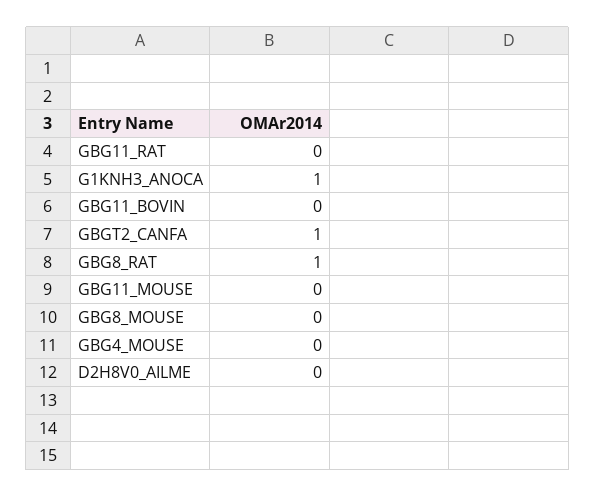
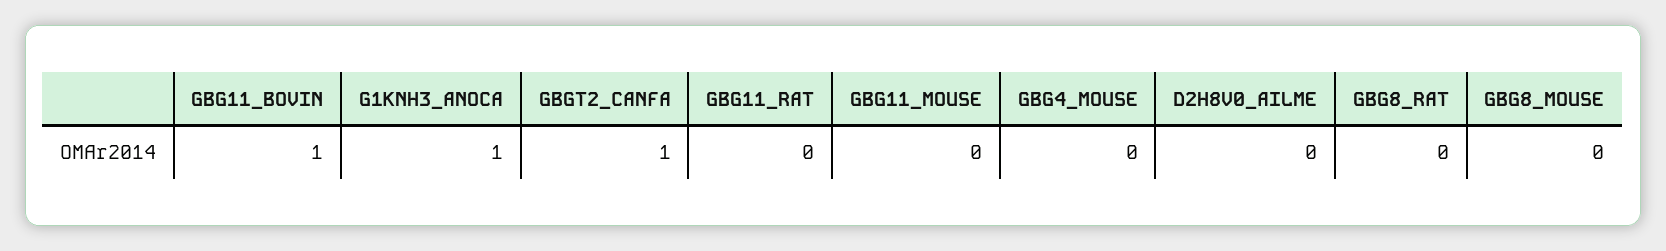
GBG11_BOVIN: 0 -> 1
GBG8_RAT: 1 -> 0

